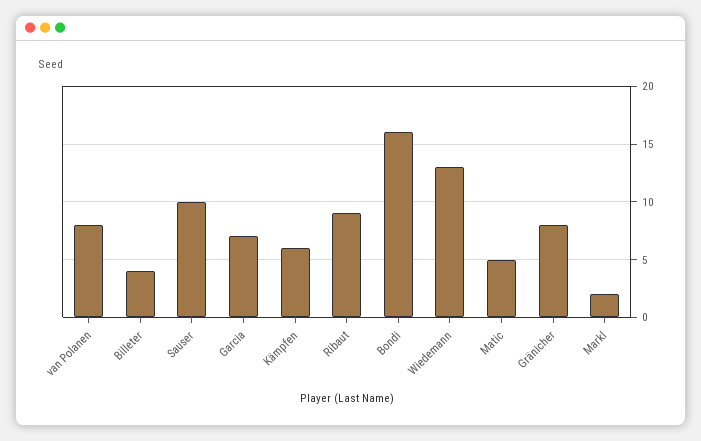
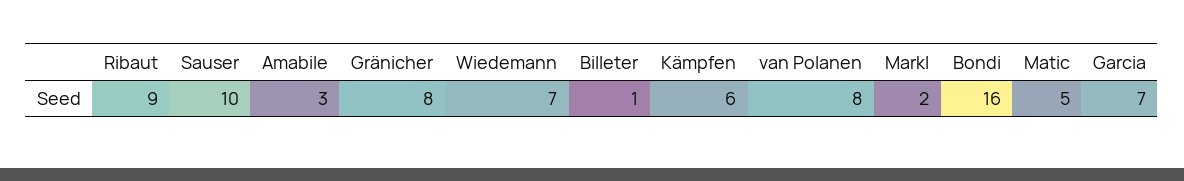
Billeter: 4 -> 1
Wiedemann: 13 -> 7
Amabile: none -> 3

